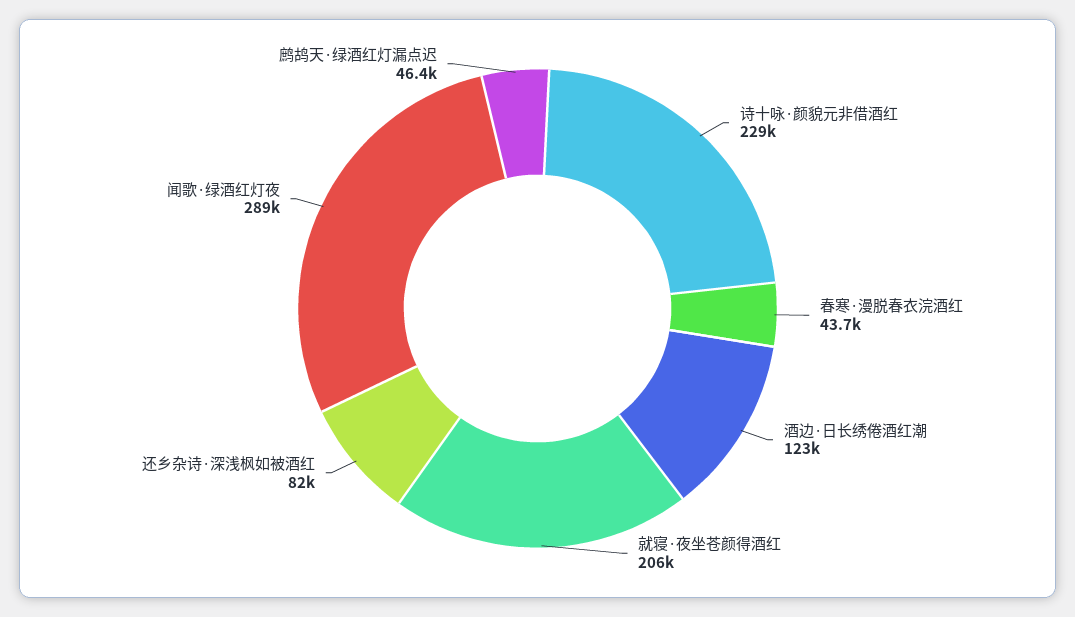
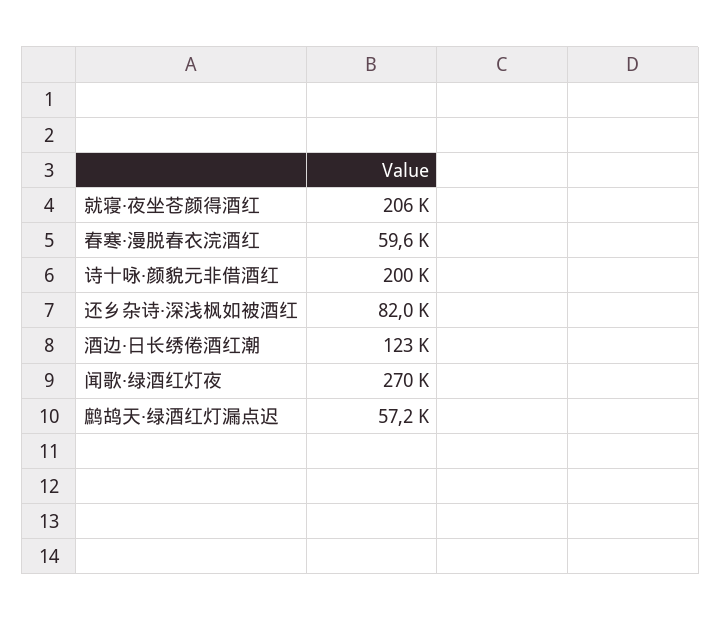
诗十咏·颜貌元非借酒红: 229000 -> 200000
春寒·漫脱春衣浣酒红: 43700 -> 59600
闻歌·绿酒红灯夜: 289000 -> 270000
鹧鸪天·绿酒红灯漏点迟: 46400 -> 57200

